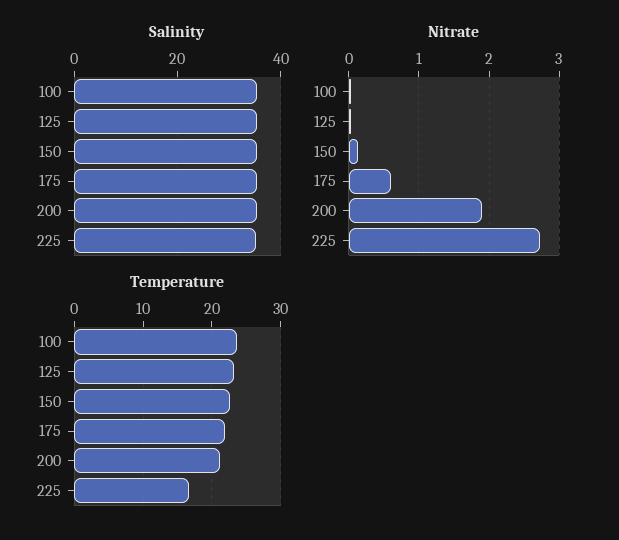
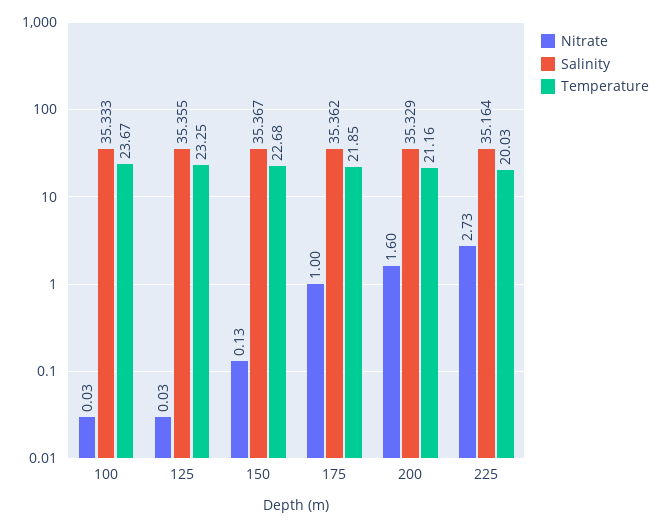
Nitrate, 175: 0.6 -> 1
Nitrate, 200: 1.9 -> 1.6
Temperature, 225: 17 -> 20.03

